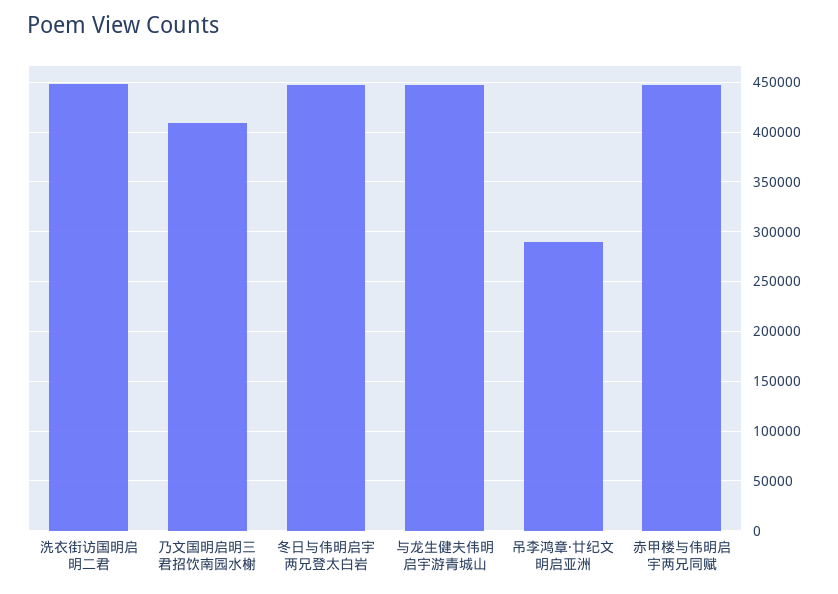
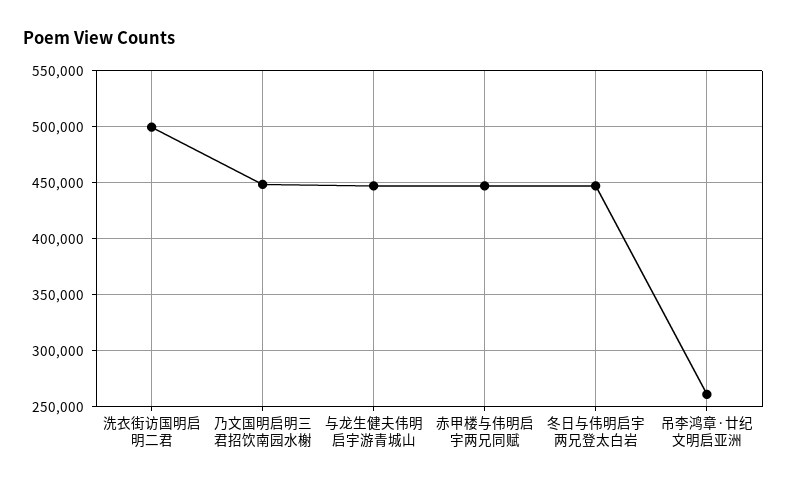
洗衣街访国明启明二君: 450000 -> 500000
乃文国明启明三君招饮南园水榭: 410000 -> 450000
吊李鸿章·廿纪文明启亚洲: 290000 -> 260000

